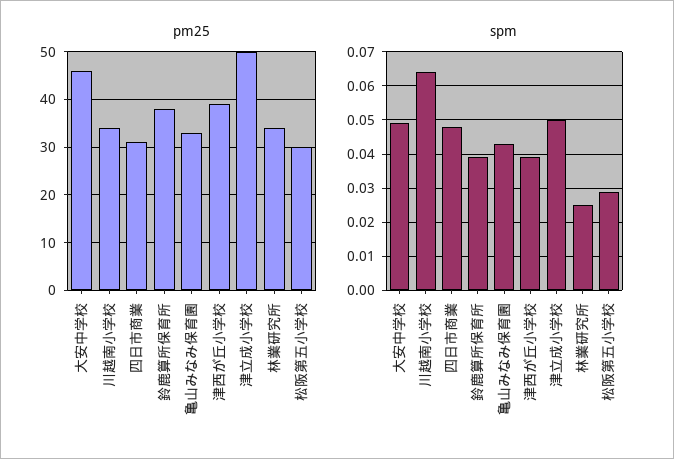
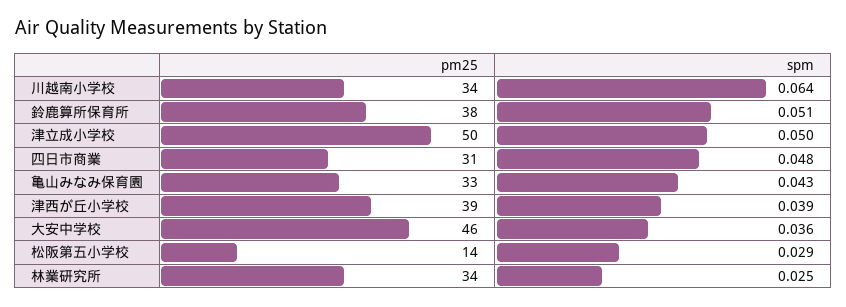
pm25, 松阪第五小学校: 30 -> 14
spm, 大安中学校: 0.05 -> 0.036
spm, 鈴鹿算所保育所: 0.04 -> 0.051

